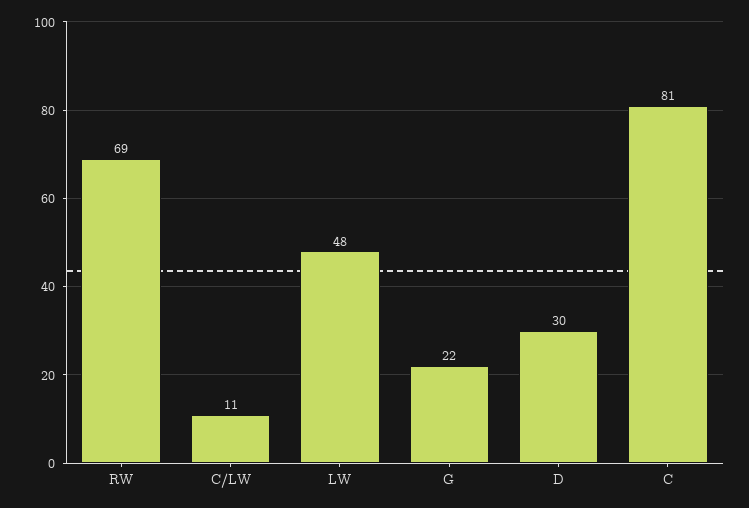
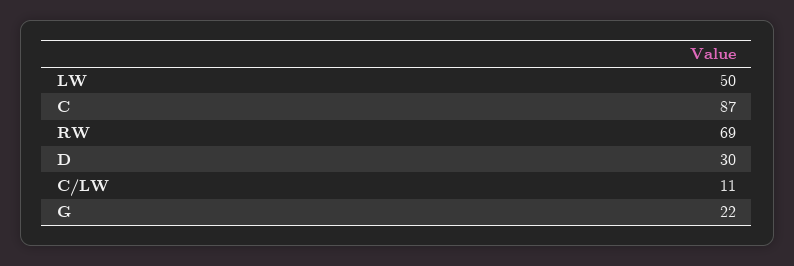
LW: 48 -> 50
C: 81 -> 87

